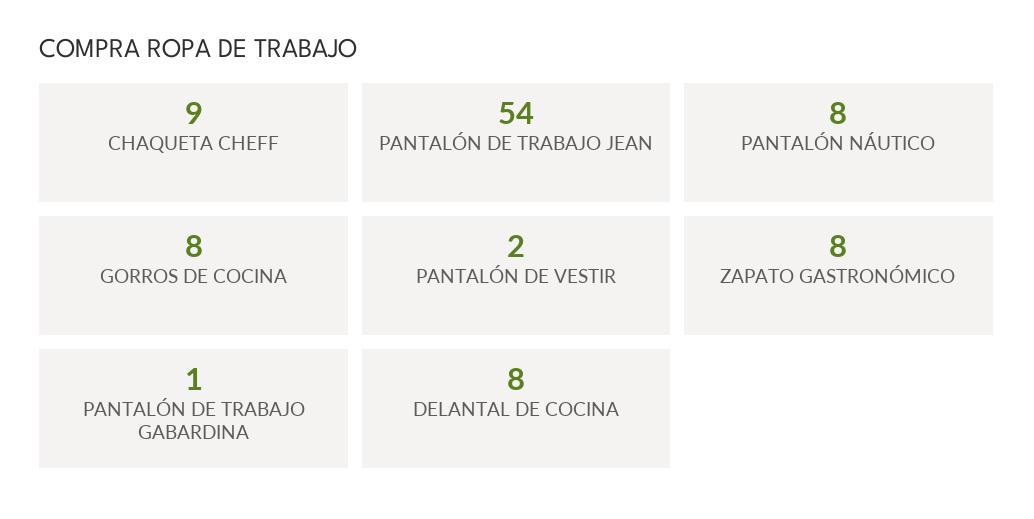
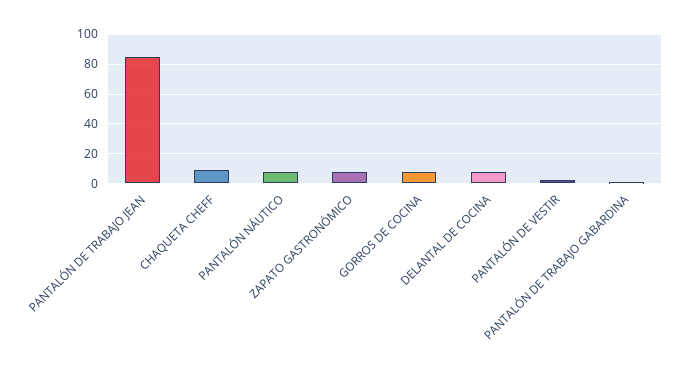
PANTALÓN DE TRABAJO JEAN: 54 -> 85

